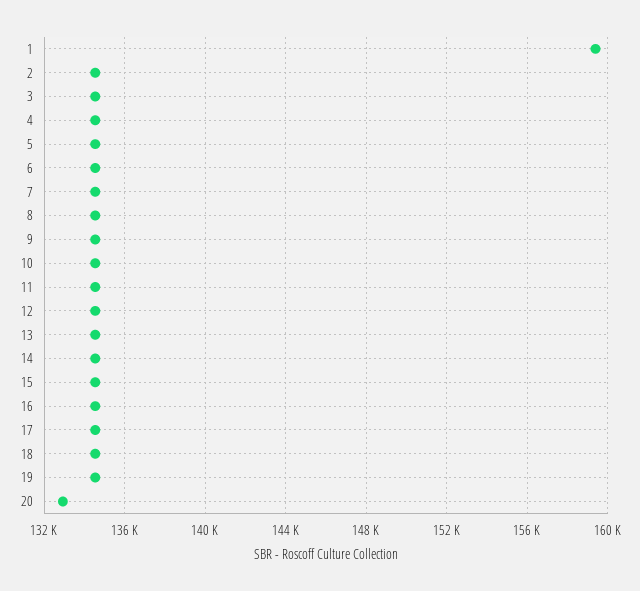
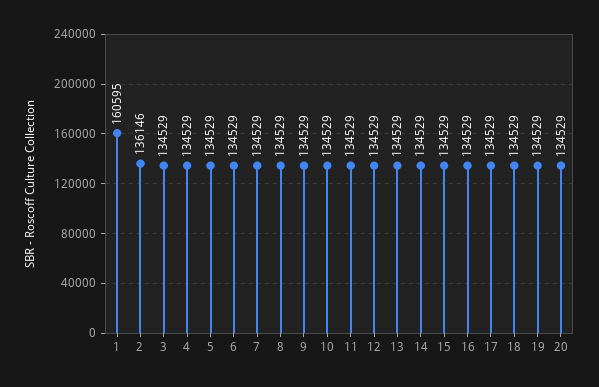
1: 159500 -> 160595
2: 134500 -> 136146
20: 133000 -> 134529

